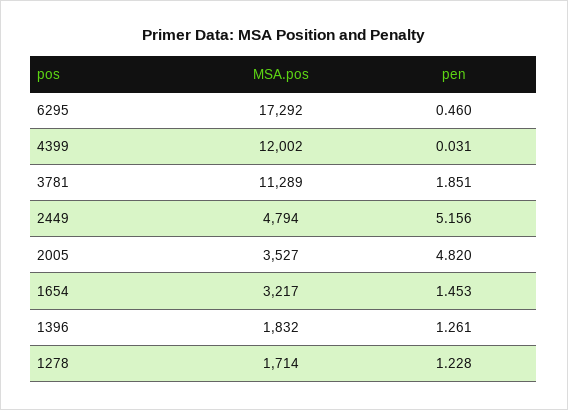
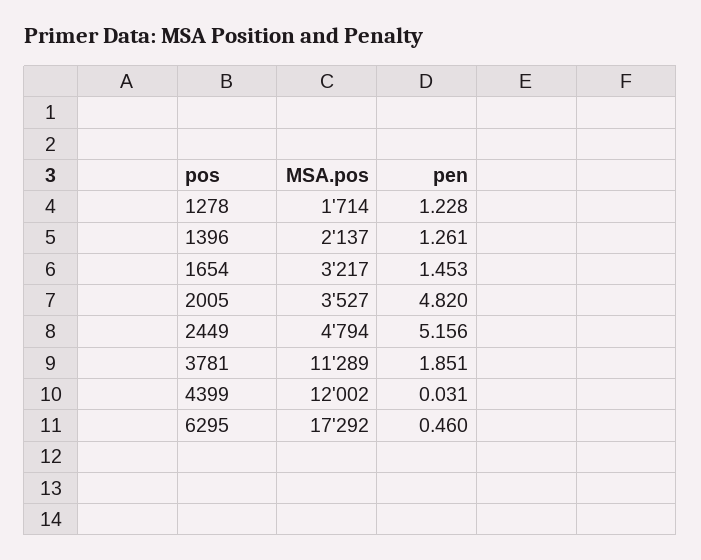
MSA.pos, 1396: 1832 -> 2137

